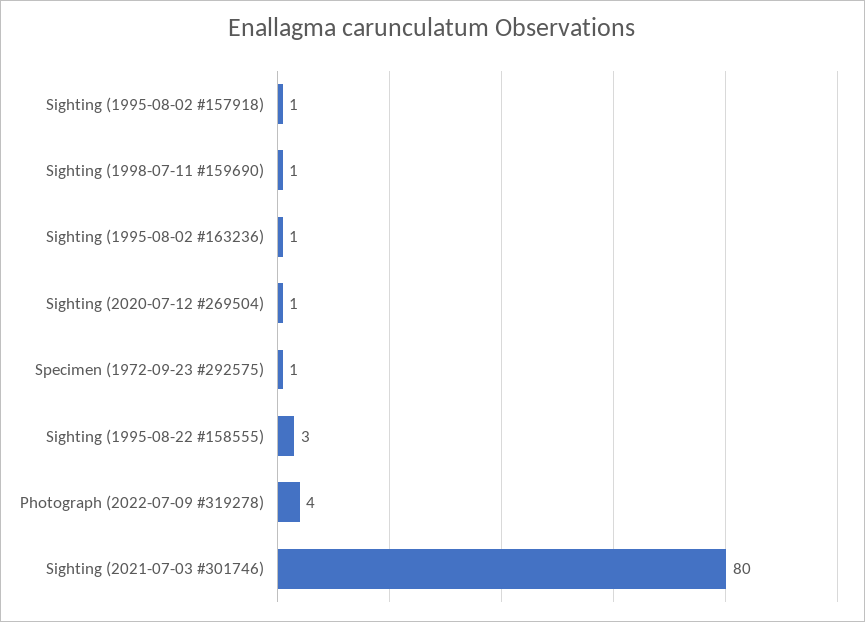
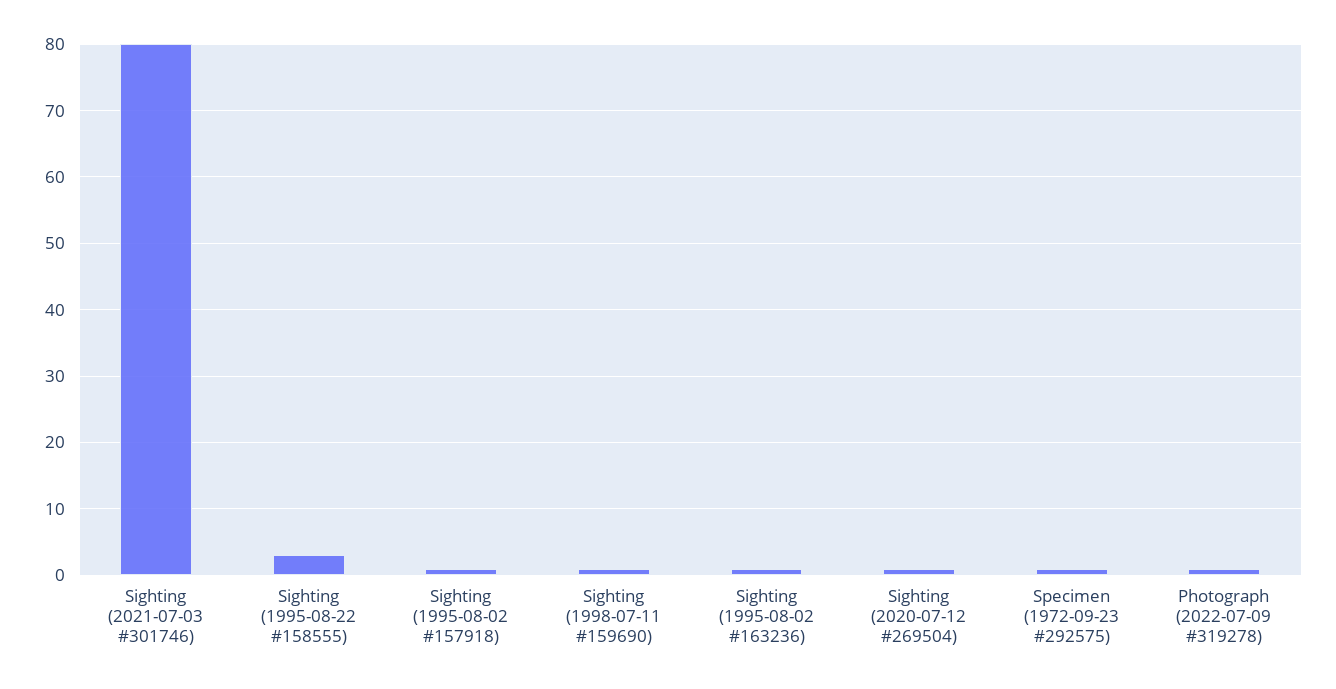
Photograph (2022-07-09 #319278): 4 -> 1

